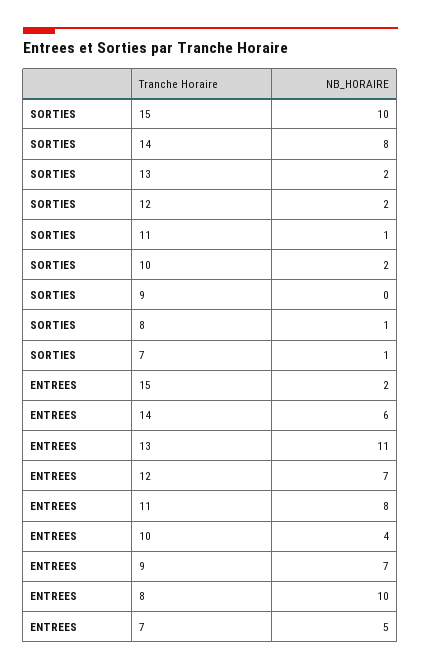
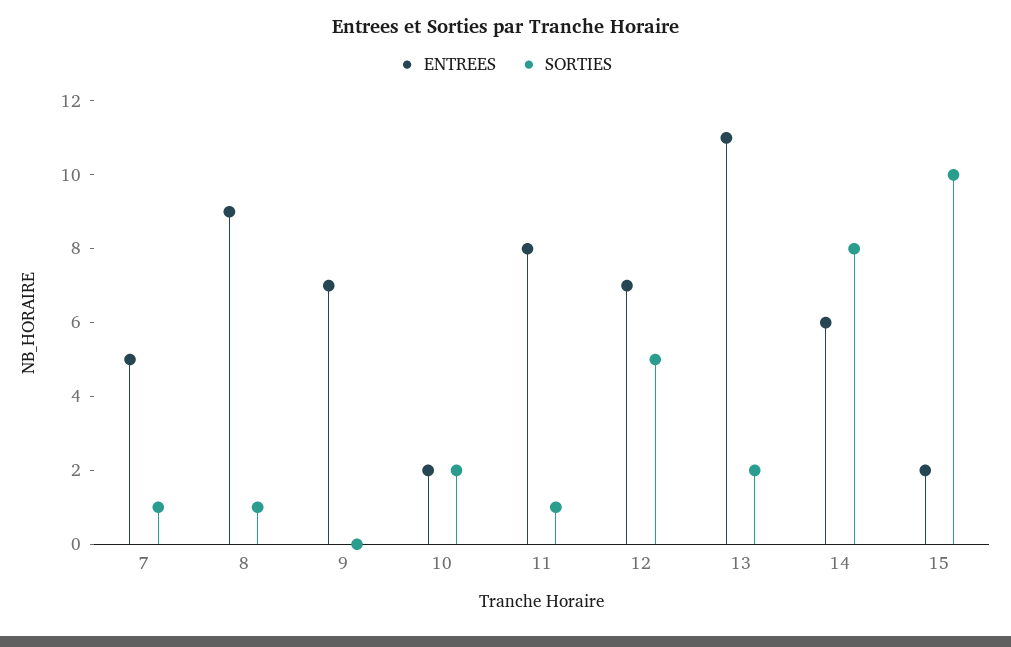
SORTIES, 12: 2 -> 5
ENTREES, 10: 4 -> 2
ENTREES, 8: 10 -> 9

